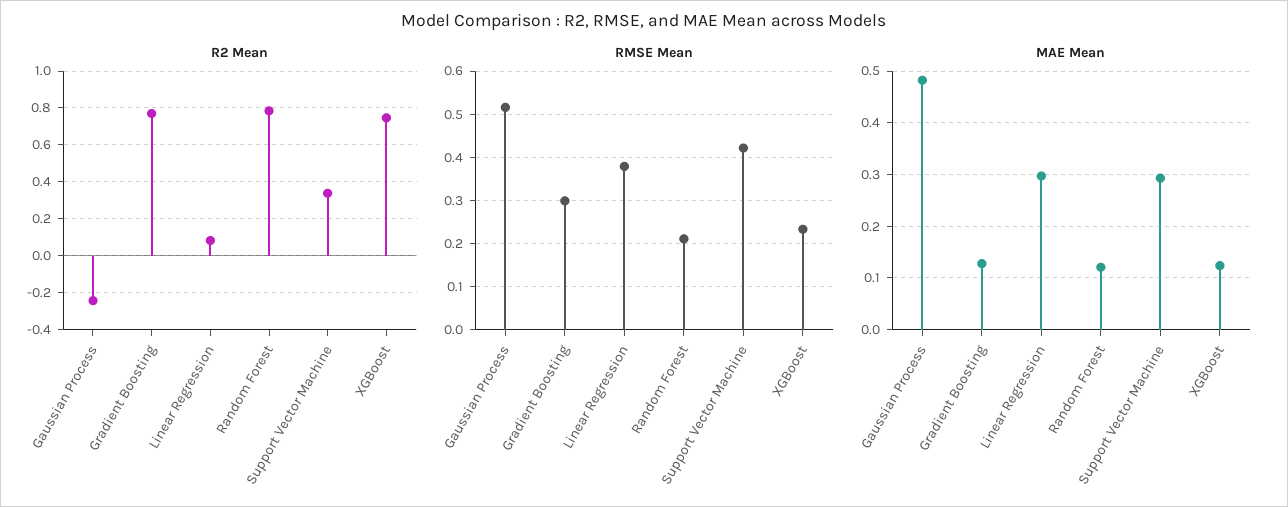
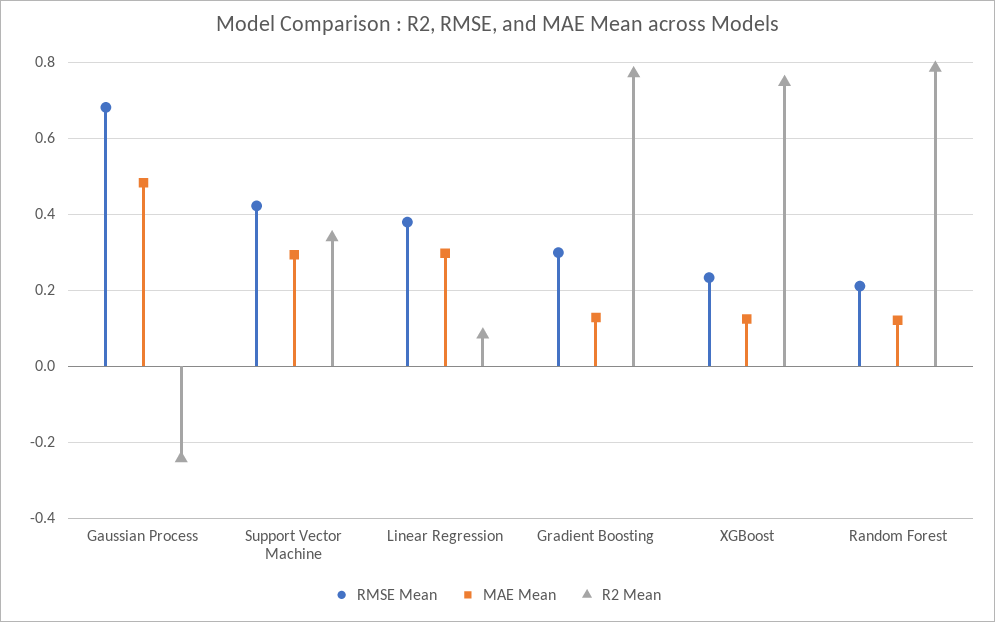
RMSE Mean, Gaussian Process: 0.52 -> 0.68

